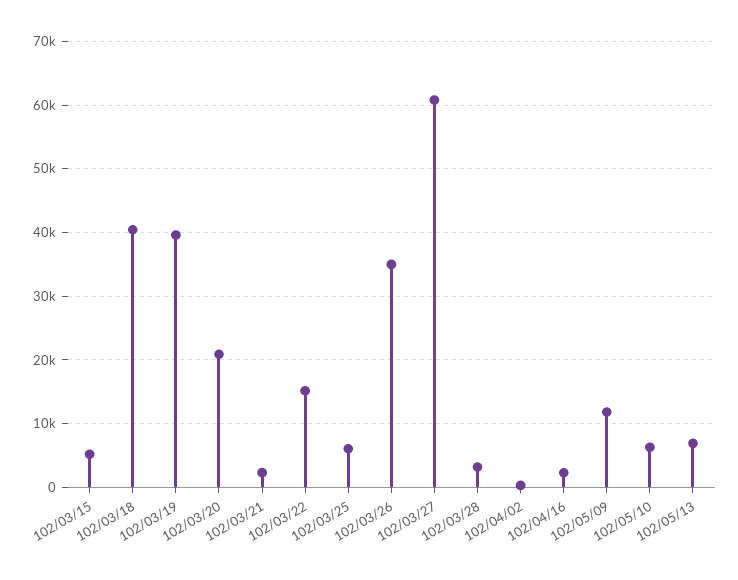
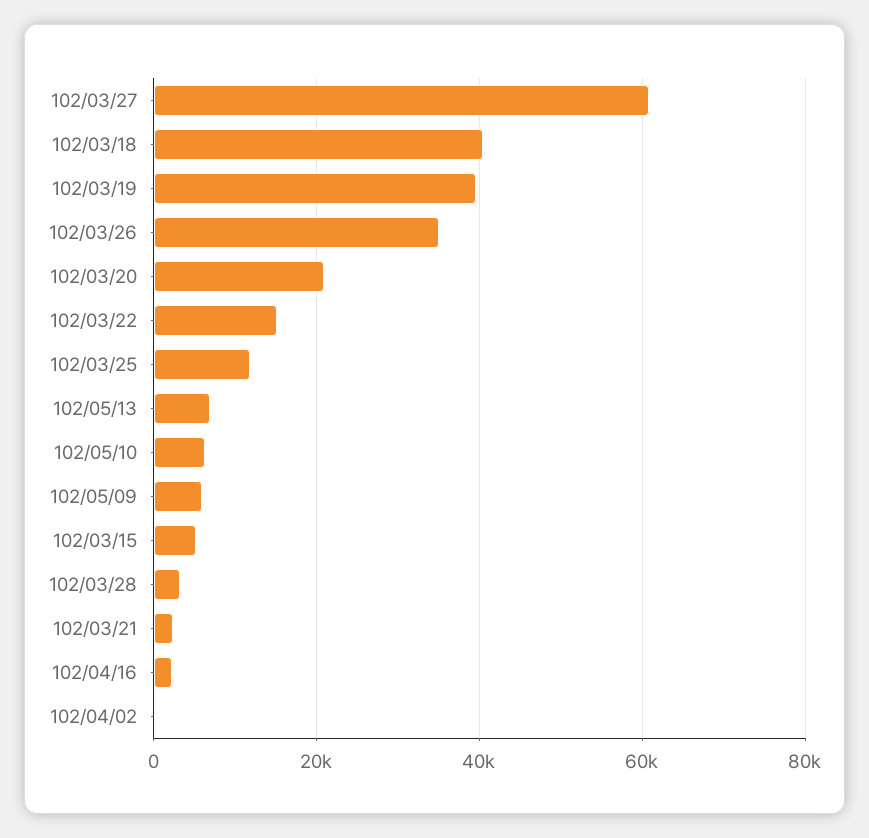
102/03/25: 6000 -> 12000
102/05/09: 12000 -> 6000

